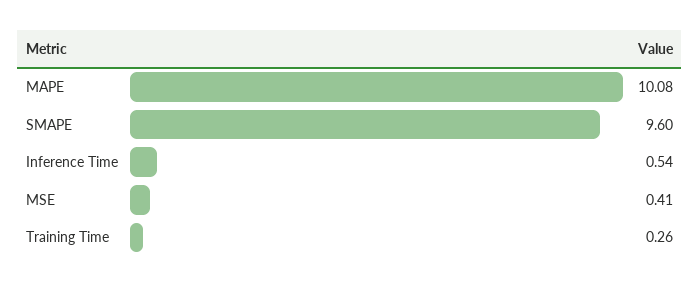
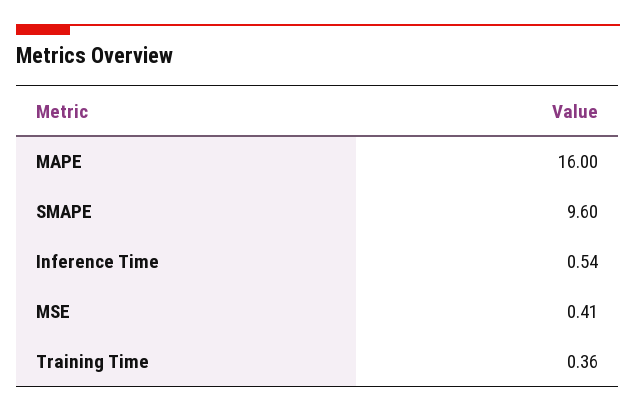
MAPE: 10.08 -> 16
Training Time: 0.26 -> 0.36

